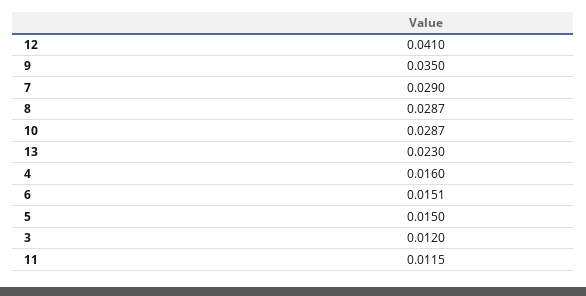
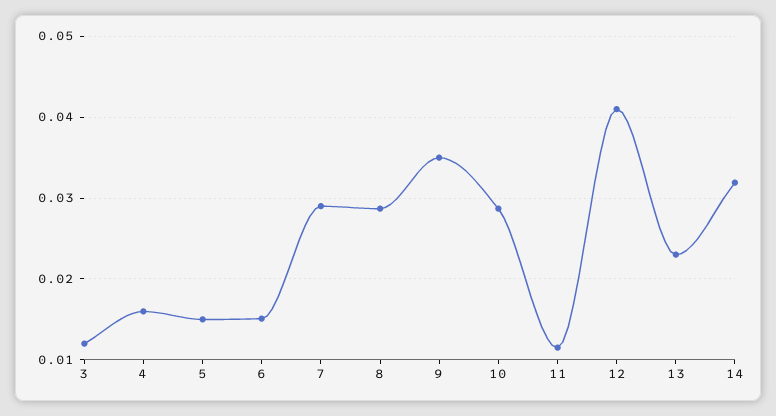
14: none -> 0.032

